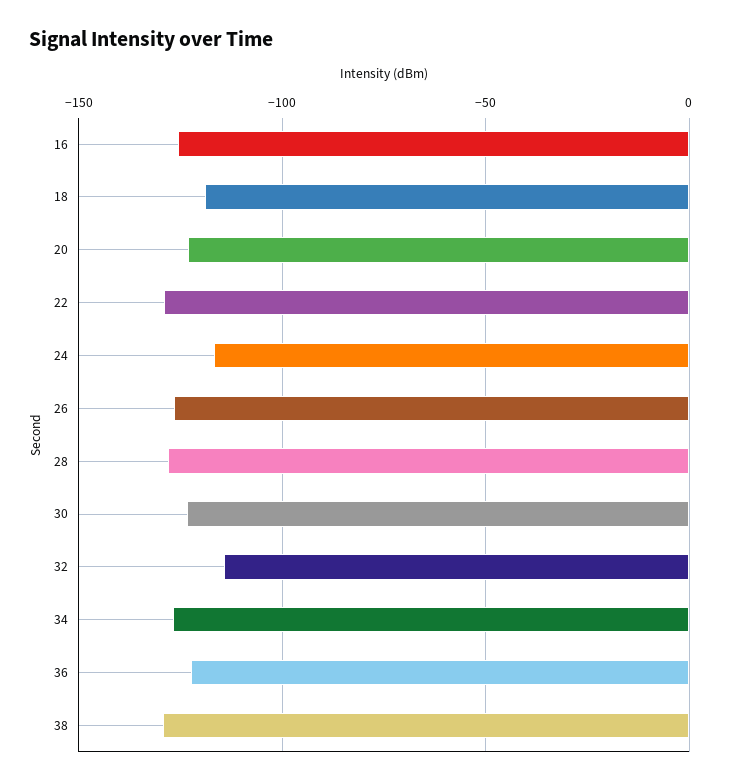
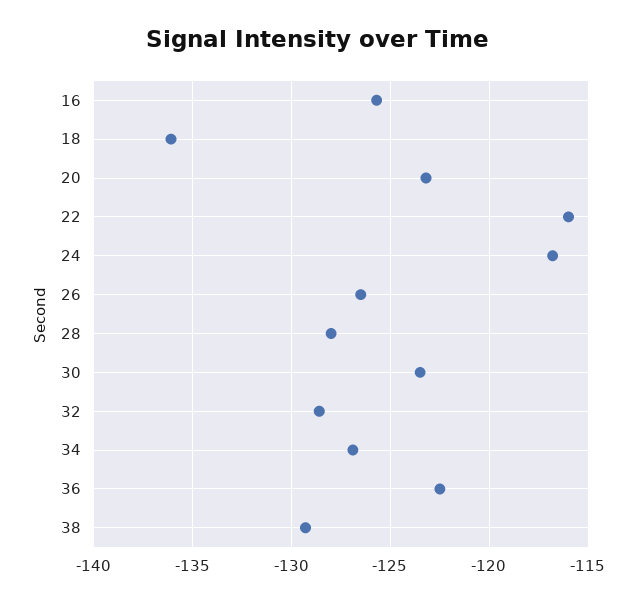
18: -120 -> -136
22: -130 -> -116
32: -115 -> -128.5

